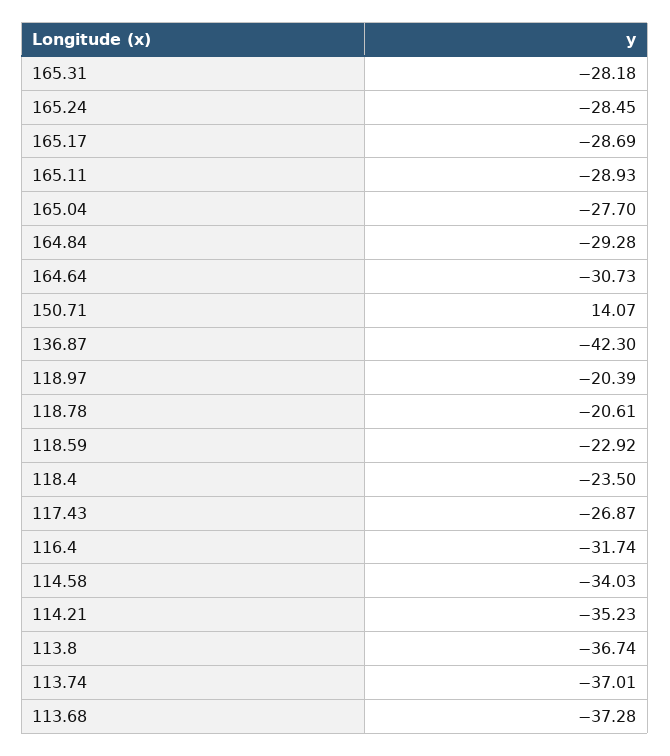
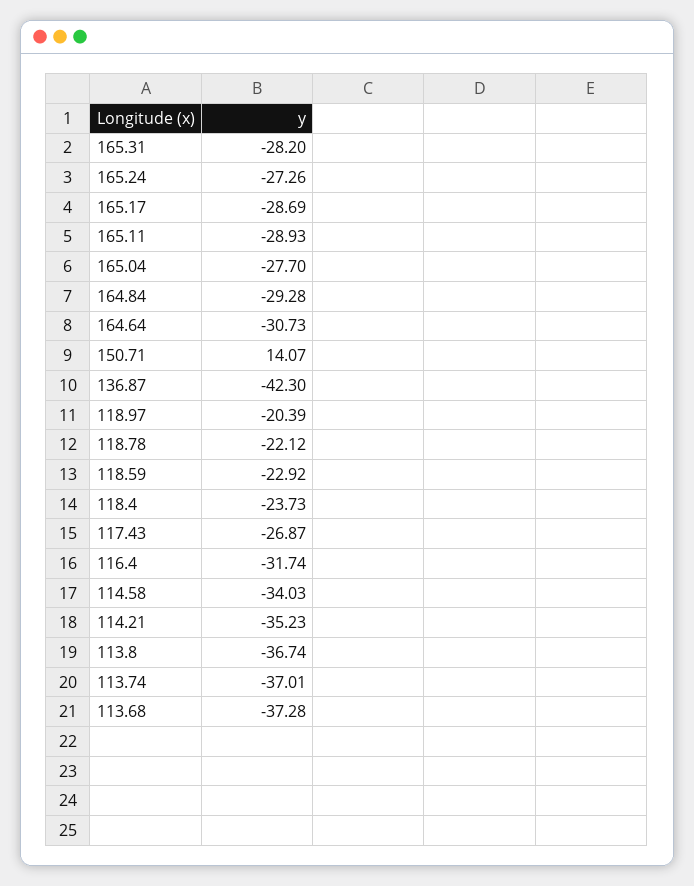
165.31: -28.18 -> -28.2
165.24: -28.45 -> -27.26
118.78: -20.61 -> -22.12
118.4: -23.5 -> -23.73

